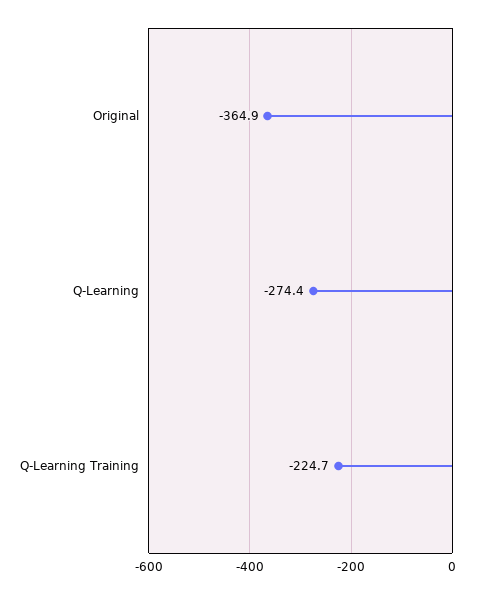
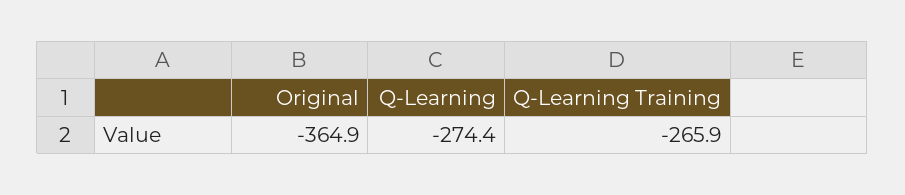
Q-Learning Training: -224.7 -> -265.9

